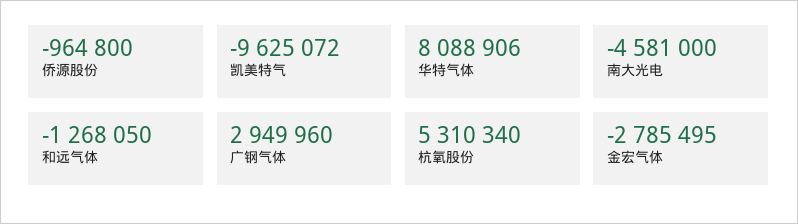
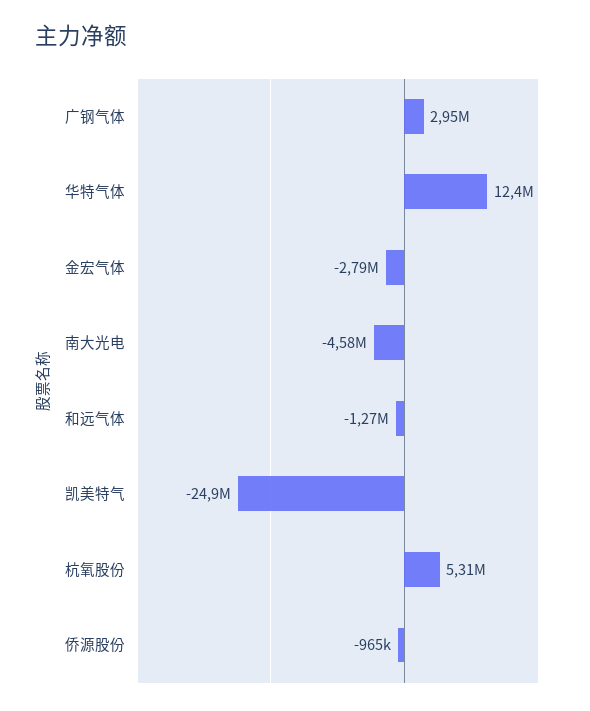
凯美特气: -9625072 -> -24900000
华特气体: 8088906 -> 12400000

